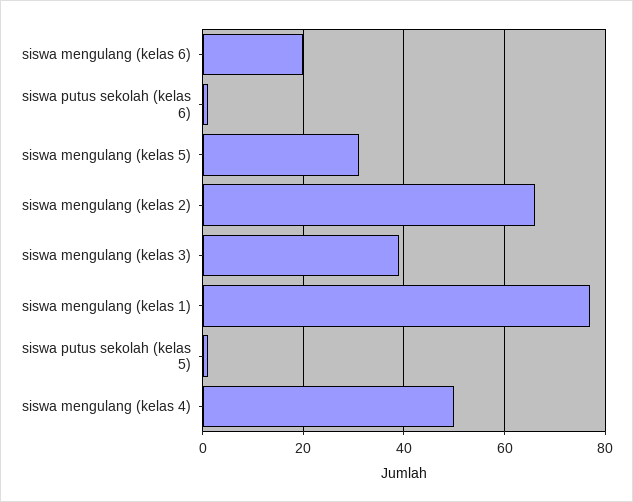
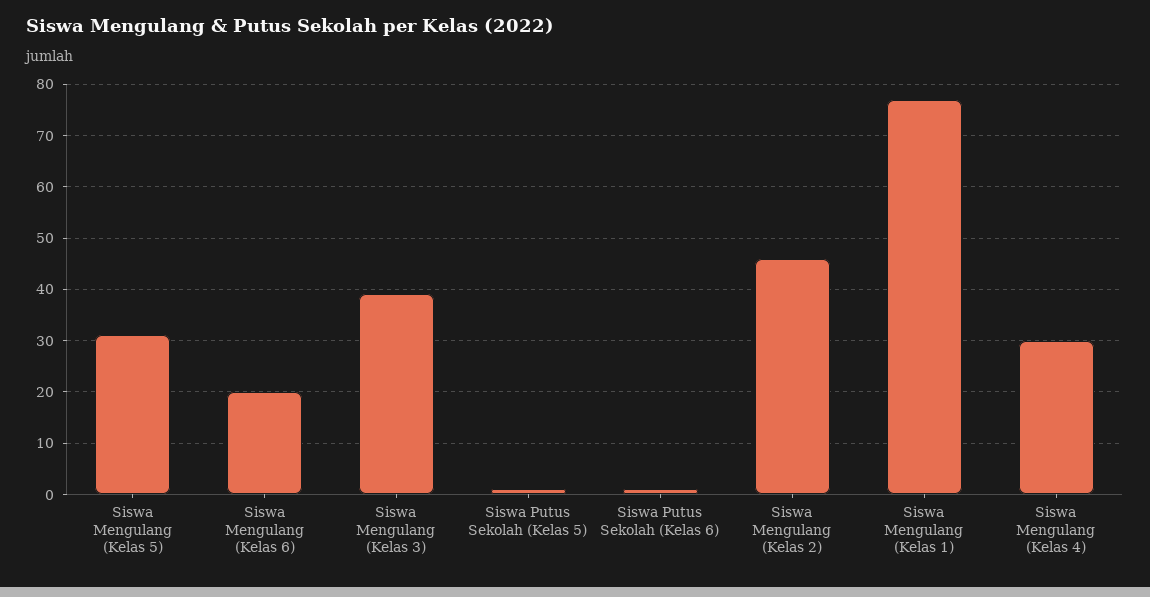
siswa mengulang (kelas 2): 65 -> 45
siswa mengulang (kelas 4): 50 -> 30

